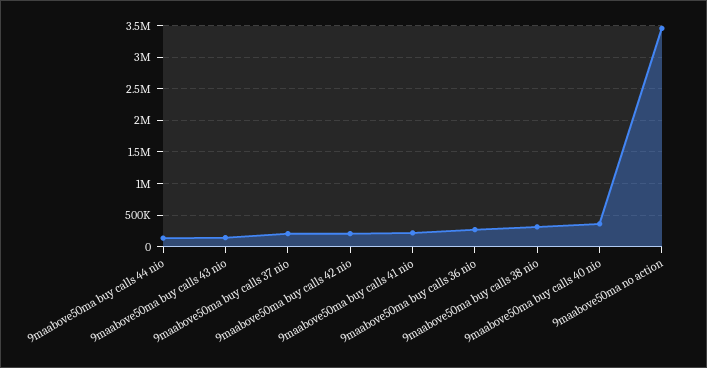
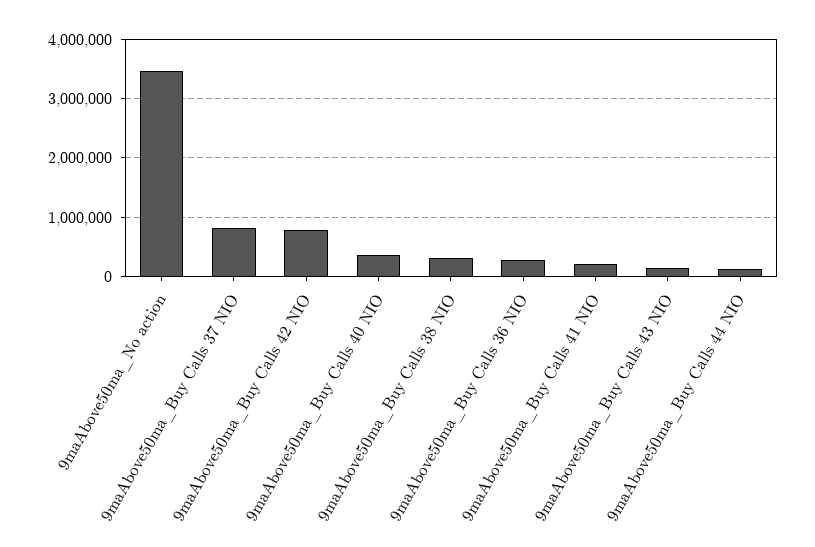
9maabove50ma buy calls 37 nio: 200000 -> 800000
9maabove50ma buy calls 42 nio: 200000 -> 800000

